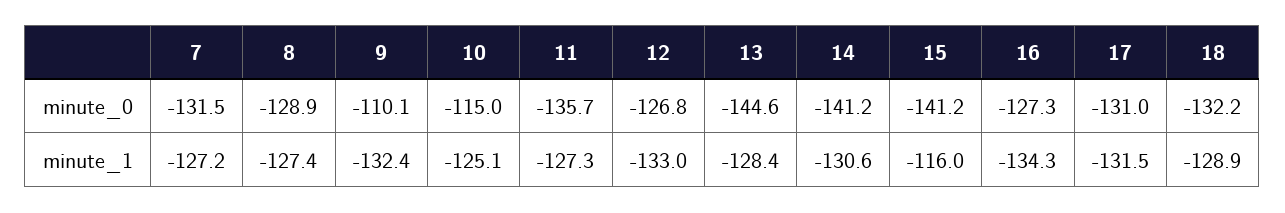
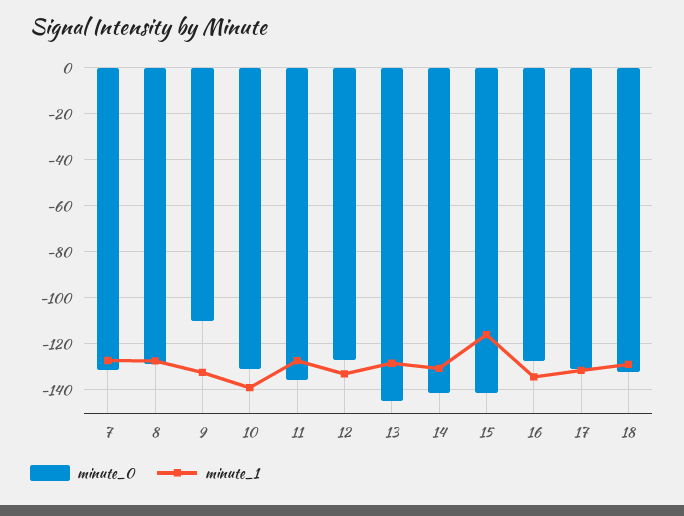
minute_0, 10: -115 -> -130
minute_1, 10: -125.1 -> -140

